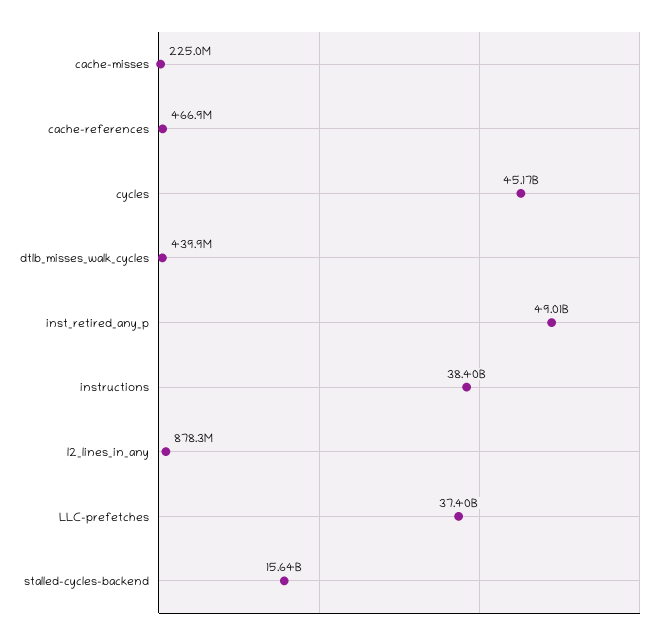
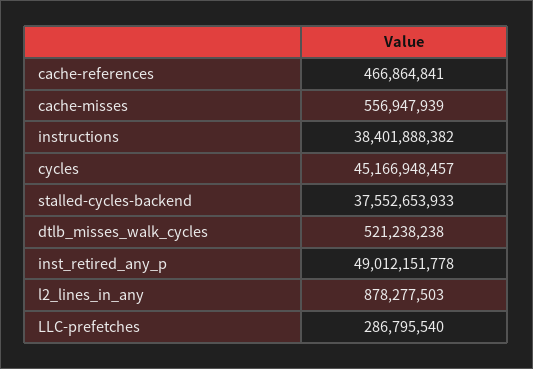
cache-misses: 225000000 -> 556947939
dtlb_misses_walk_cycles: 439900000 -> 521238238
LLC-prefetches: 37400000000 -> 286795540
stalled-cycles-backend: 15640000000 -> 37552653933

